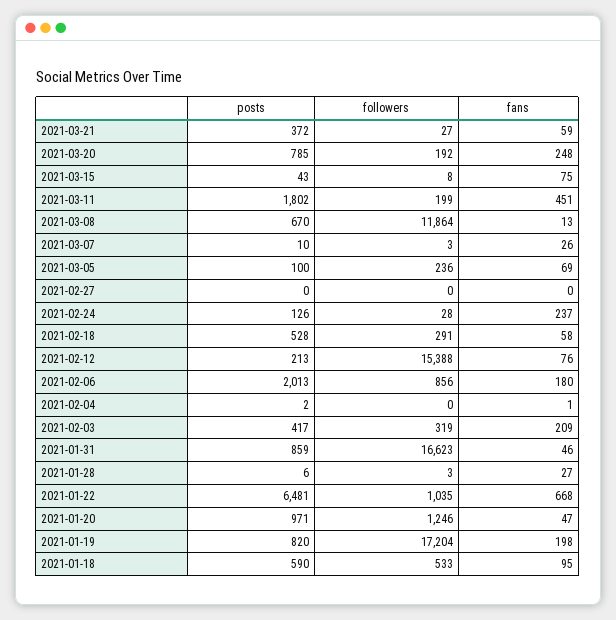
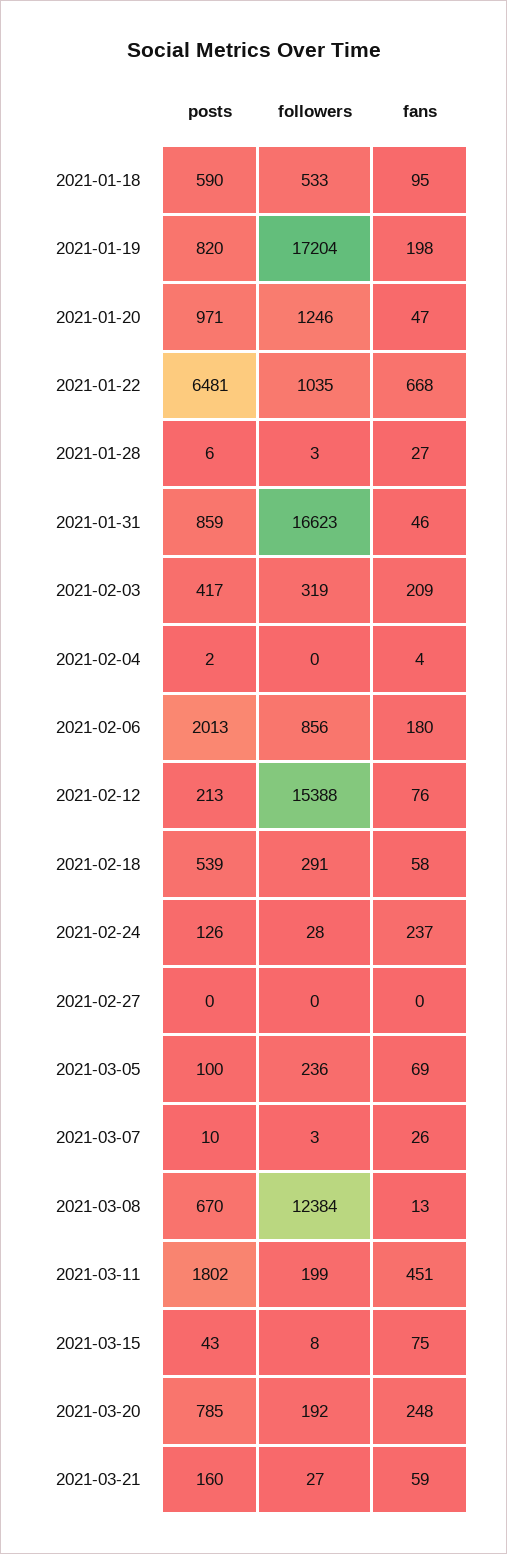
posts, 2021-03-21: 372 -> 160
followers, 2021-03-08: 11864 -> 12384
posts, 2021-02-18: 528 -> 539
fans, 2021-02-04: 1 -> 4

